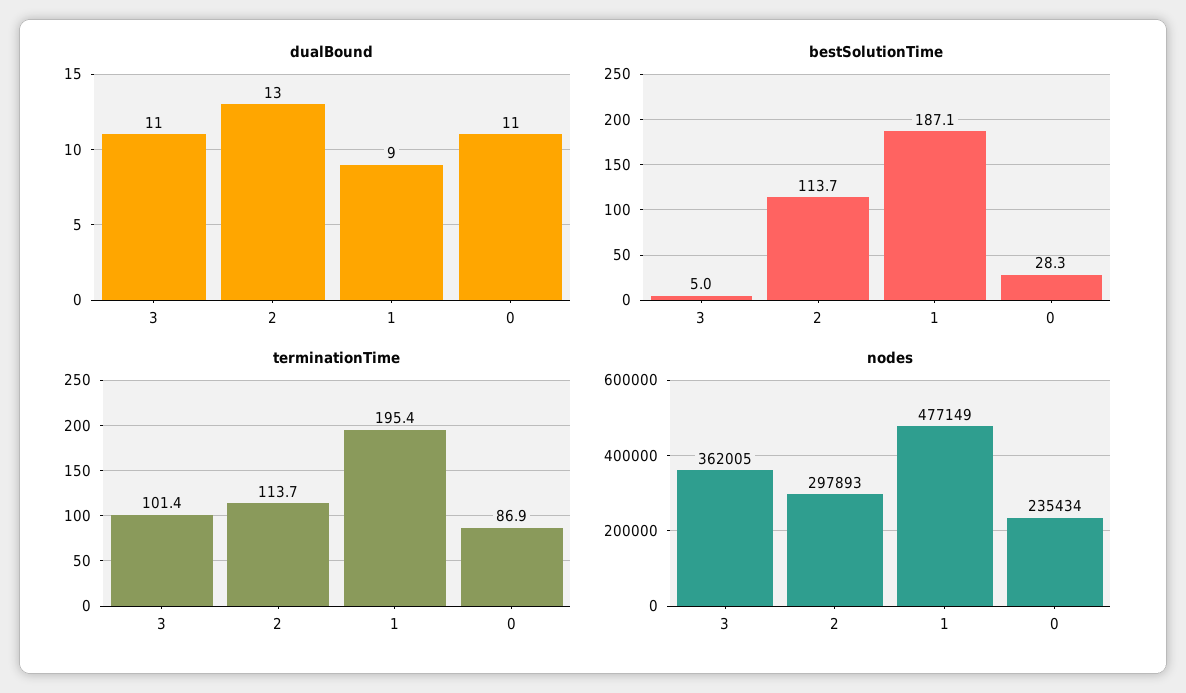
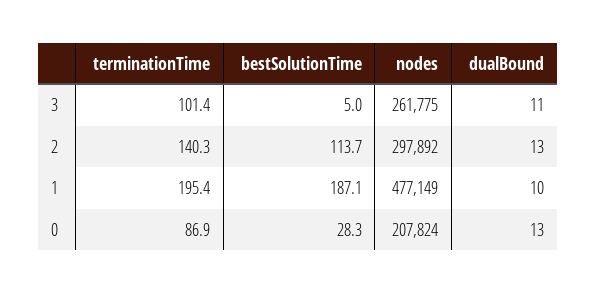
dualBound, 1: 9 -> 10
dualBound, 0: 11 -> 13
terminationTime, 2: 113.7 -> 140.3
nodes, 3: 362005 -> 261775
nodes, 2: 297893 -> 297892
nodes, 0: 235434 -> 207824

